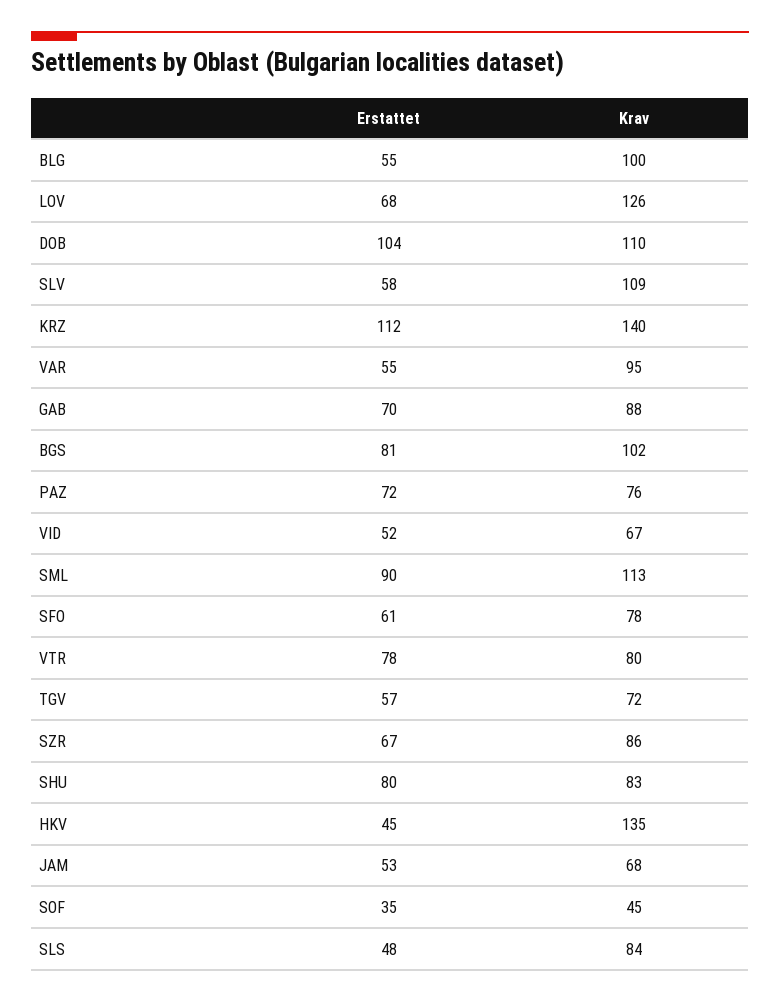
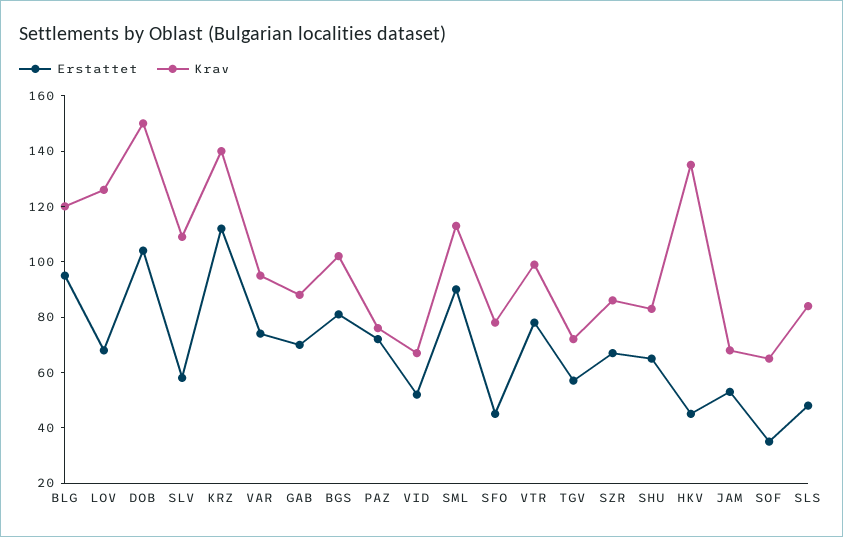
Erstattet, BLG: 55 -> 95
Krav, BLG: 100 -> 120
Krav, DOB: 110 -> 150
Erstattet, VAR: 55 -> 75
Erstattet, SFO: 61 -> 45
Krav, VTR: 80 -> 100
Erstattet, SHU: 80 -> 65
Krav, SOF: 45 -> 65

